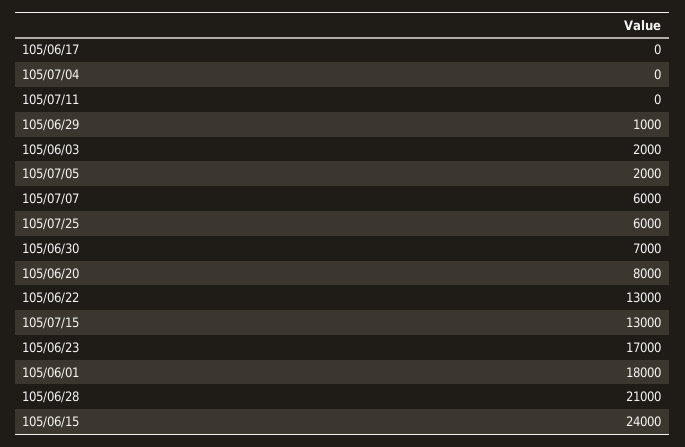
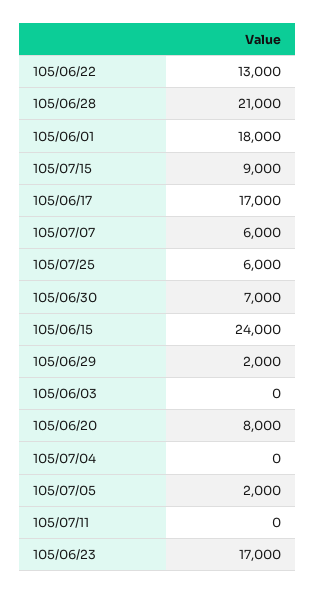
105/06/17: 0 -> 17000
105/06/29: 1000 -> 2000
105/06/03: 2000 -> 0
105/07/15: 13000 -> 9000

